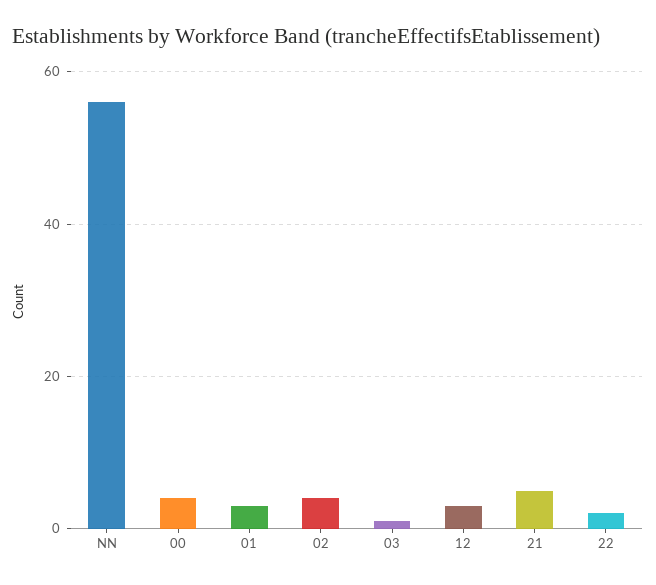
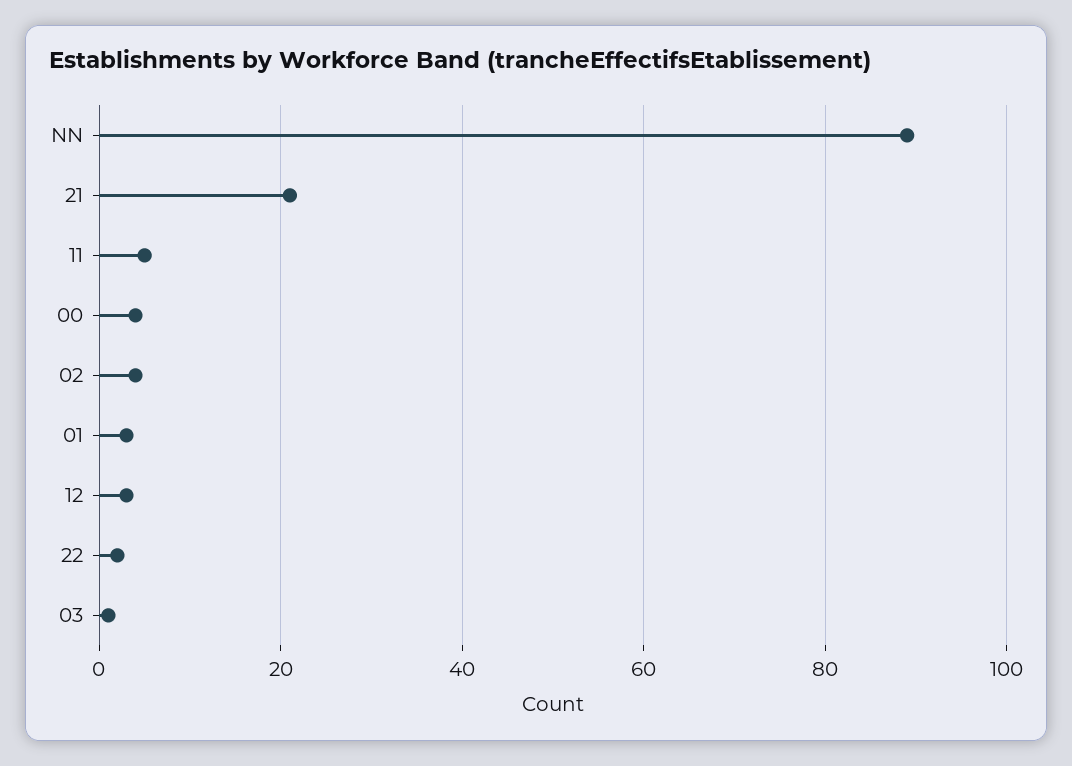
NN: 55 -> 90
21: 5 -> 20
11: none -> 5

